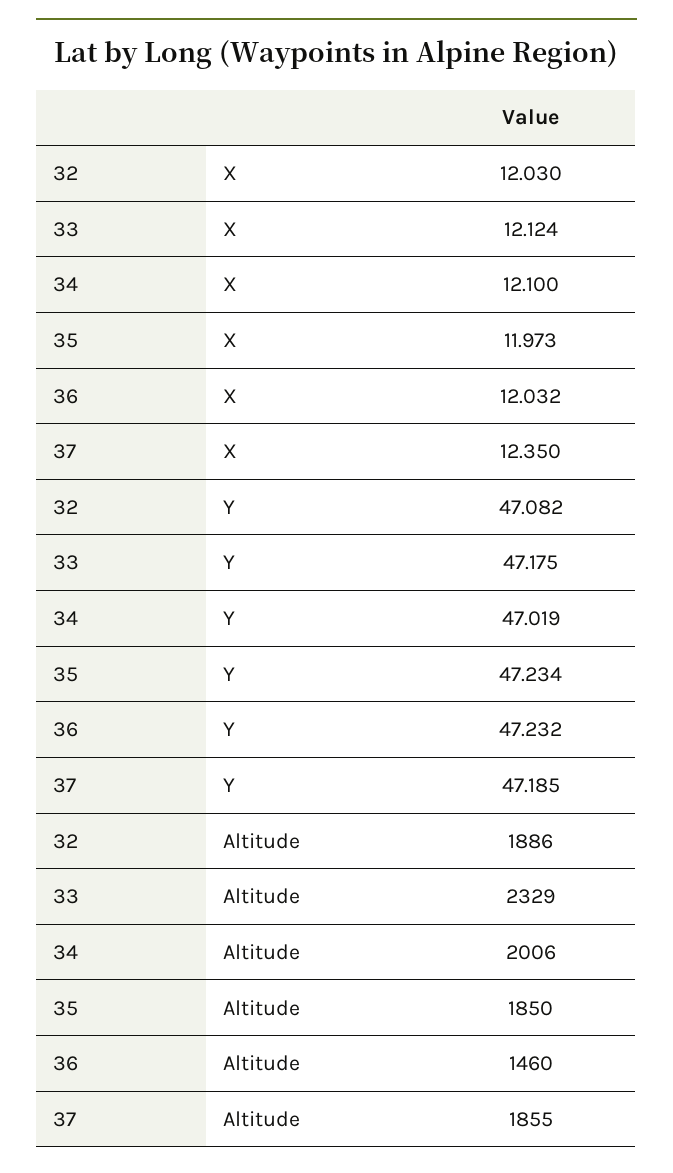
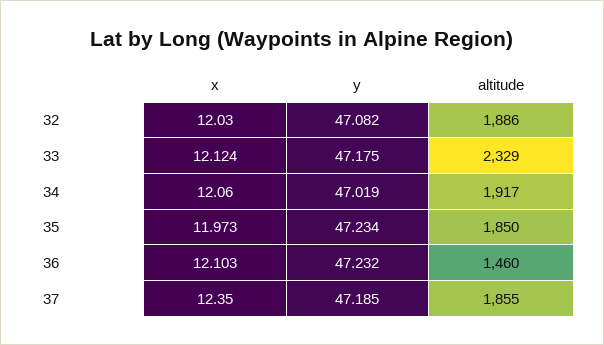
34, X: 12.1 -> 12.06
36, X: 12.032 -> 12.103
34, Altitude: 2006 -> 1917

